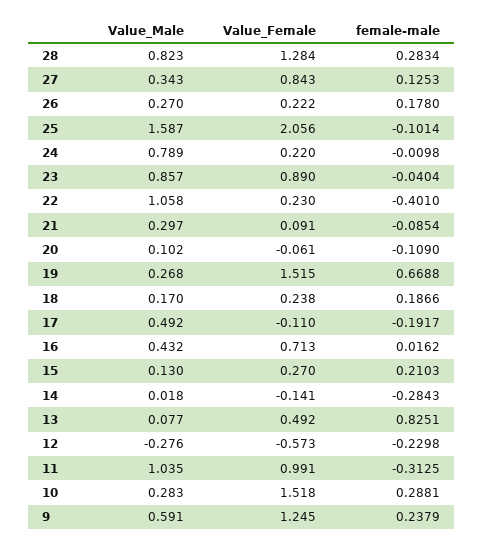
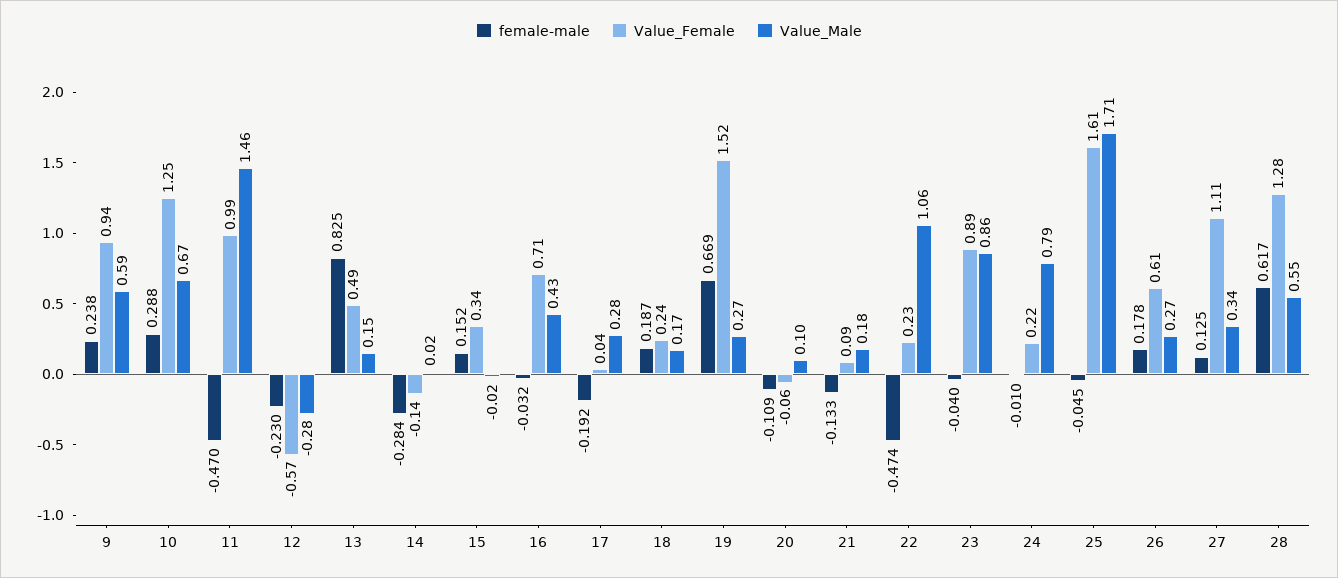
Value_Male, 28: 0.823 -> 0.55
female-male, 28: 0.2834 -> 0.617
Value_Female, 27: 0.843 -> 1.11
Value_Female, 26: 0.222 -> 0.61
Value_Male, 25: 1.587 -> 1.71
Value_Female, 25: 2.056 -> 1.61
female-male, 25: -0.1014 -> -0.045
female-male, 22: -0.401 -> -0.474
Value_Male, 21: 0.297 -> 0.18
female-male, 21: -0.0854 -> -0.133
Value_Male, 17: 0.492 -> 0.28
Value_Female, 17: -0.11 -> 0.04
female-male, 16: 0.0162 -> -0.032
Value_Male, 15: 0.13 -> -0.02
Value_Female, 15: 0.27 -> 0.34
female-male, 15: 0.2103 -> 0.152
Value_Male, 13: 0.077 -> 0.15
Value_Male, 11: 1.035 -> 1.46
female-male, 11: -0.3125 -> -0.47
Value_Male, 10: 0.283 -> 0.67
Value_Female, 10: 1.518 -> 1.25
Value_Female, 9: 1.245 -> 0.94

